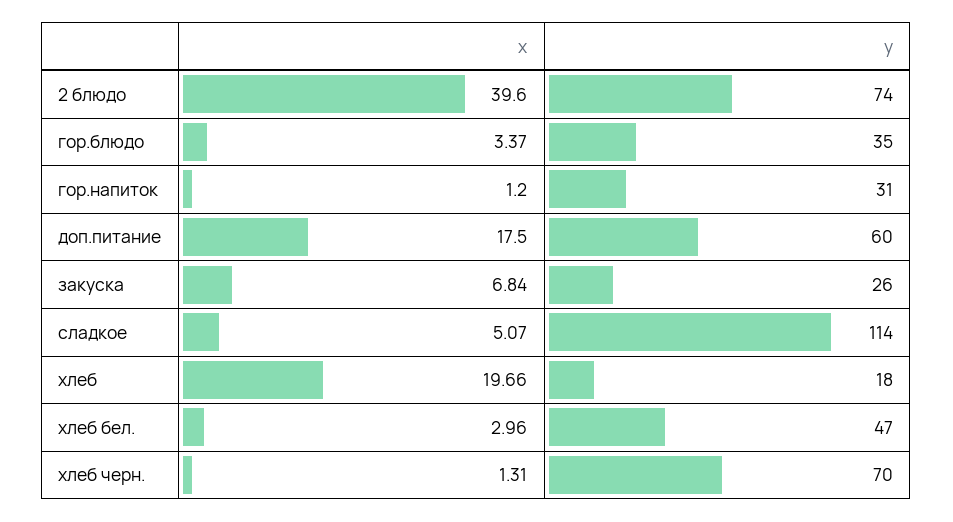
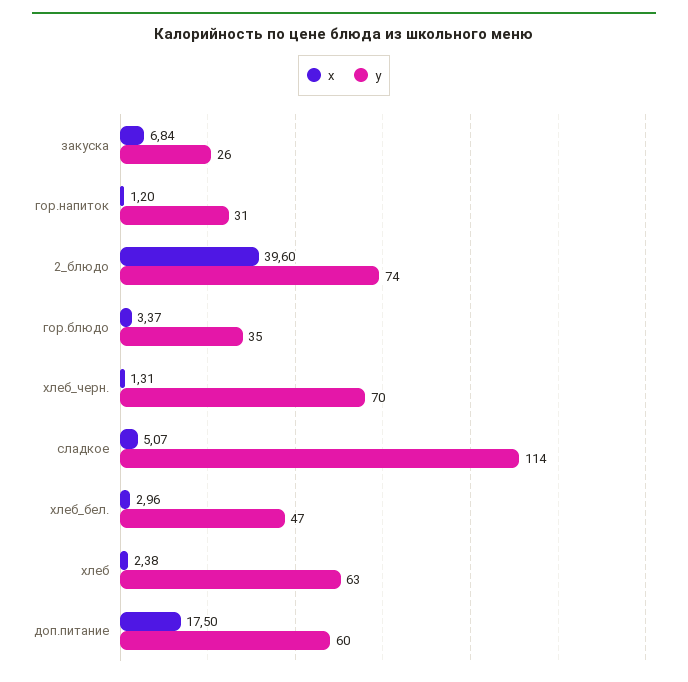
x, хлеб: 19.66 -> 2.38
y, хлеб: 18 -> 63

